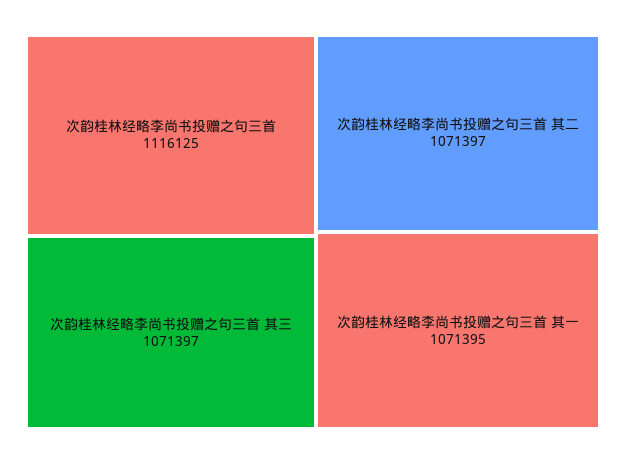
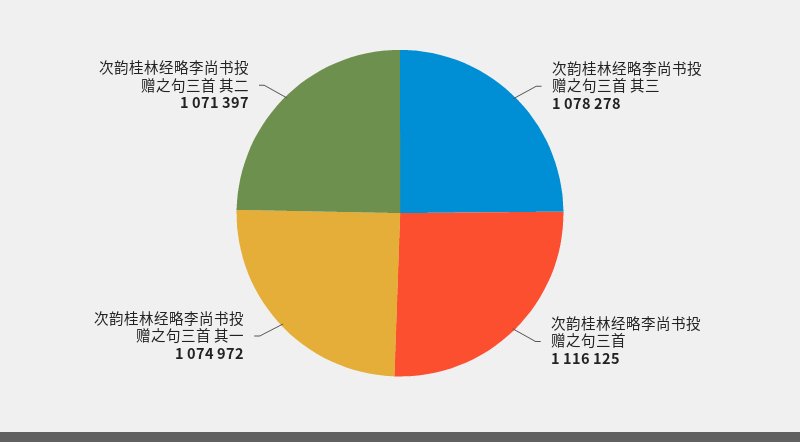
次韵桂林经略李尚书投赠之句三首 其三: 1071397 -> 1078278
次韵桂林经略李尚书投赠之句三首 其一: 1071395 -> 1074972

